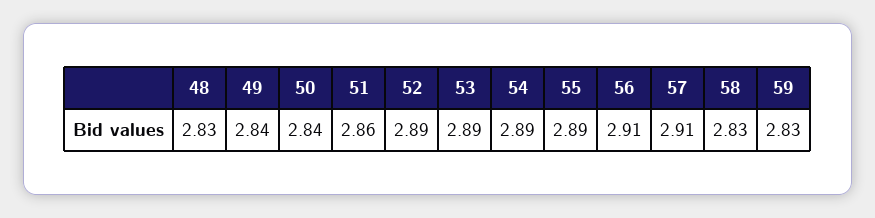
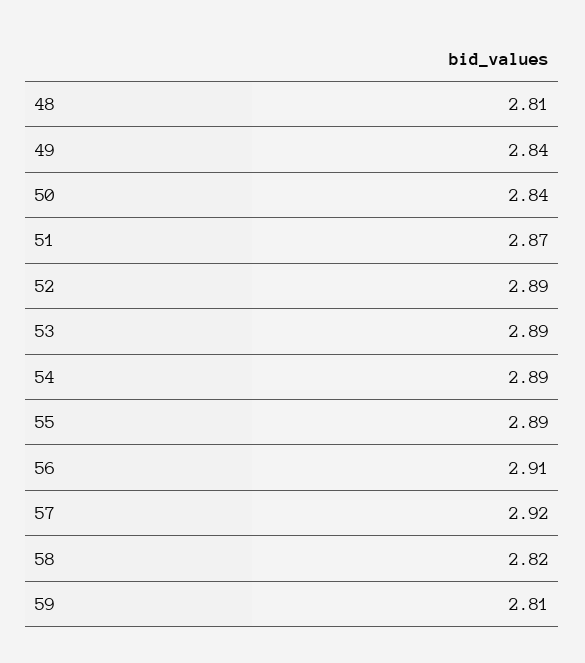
48: 2.83 -> 2.81
51: 2.86 -> 2.87
57: 2.91 -> 2.92
58: 2.83 -> 2.82
59: 2.83 -> 2.81

